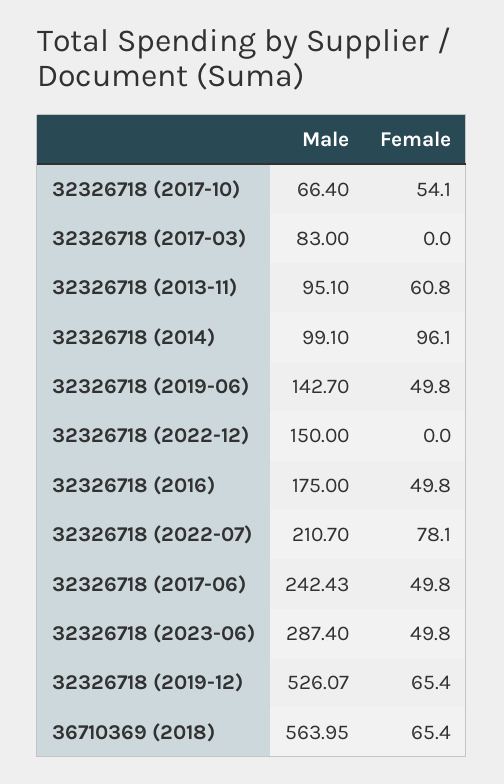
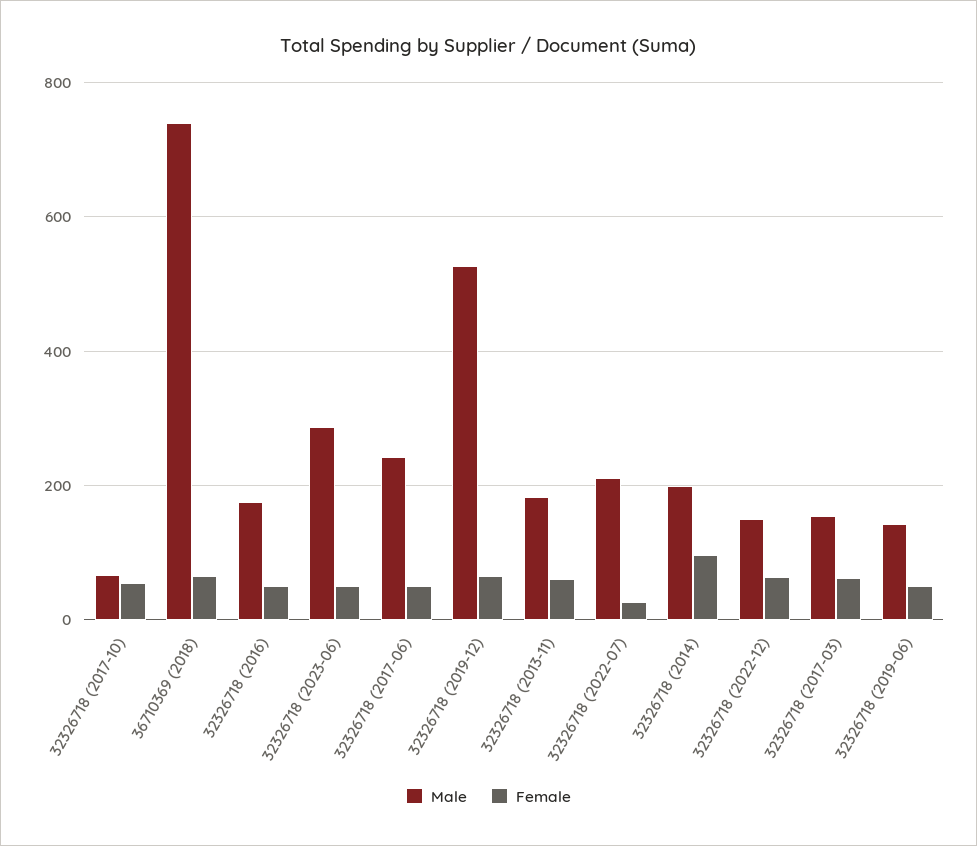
Male, 32326718 (2017-03): 83 -> 160
Female, 32326718 (2017-03): 0 -> 60
Male, 32326718 (2013-11): 95.1 -> 180
Male, 32326718 (2014): 99.1 -> 200
Female, 32326718 (2022-12): 0 -> 60
Female, 32326718 (2022-07): 78.1 -> 20
Male, 36710369 (2018): 563.95 -> 740

